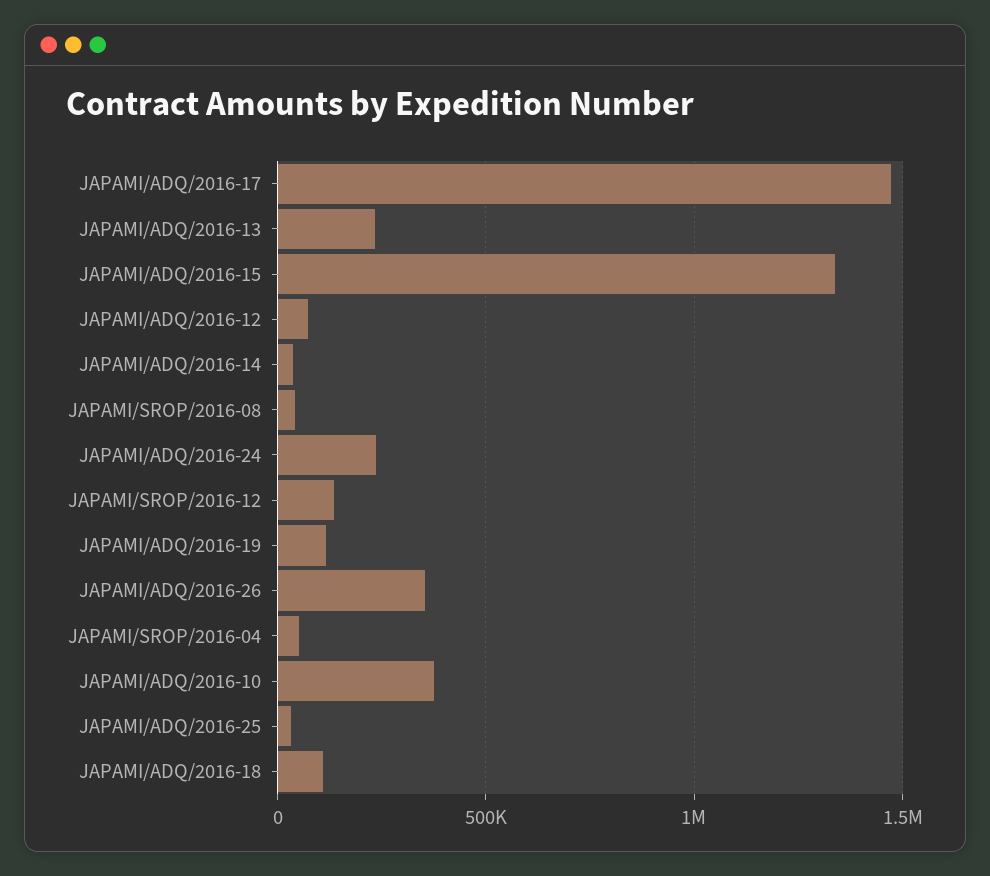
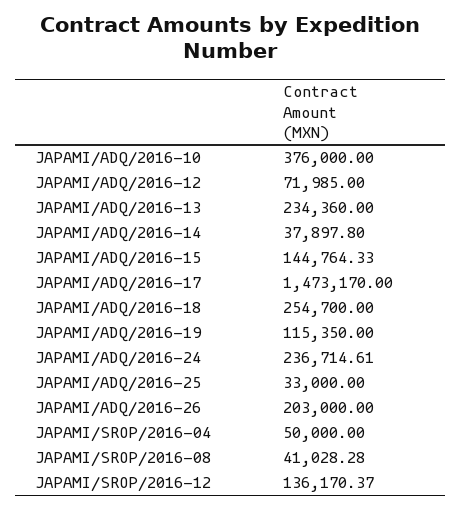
JAPAMI/ADQ/2016-15: 1350000 -> 144764.33
JAPAMI/ADQ/2016-26: 350000 -> 203000
JAPAMI/ADQ/2016-18: 100000 -> 254700

